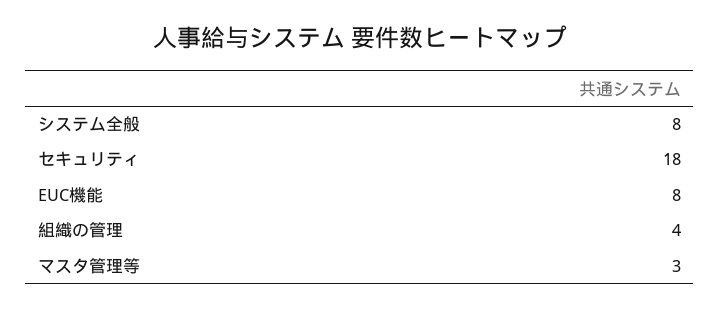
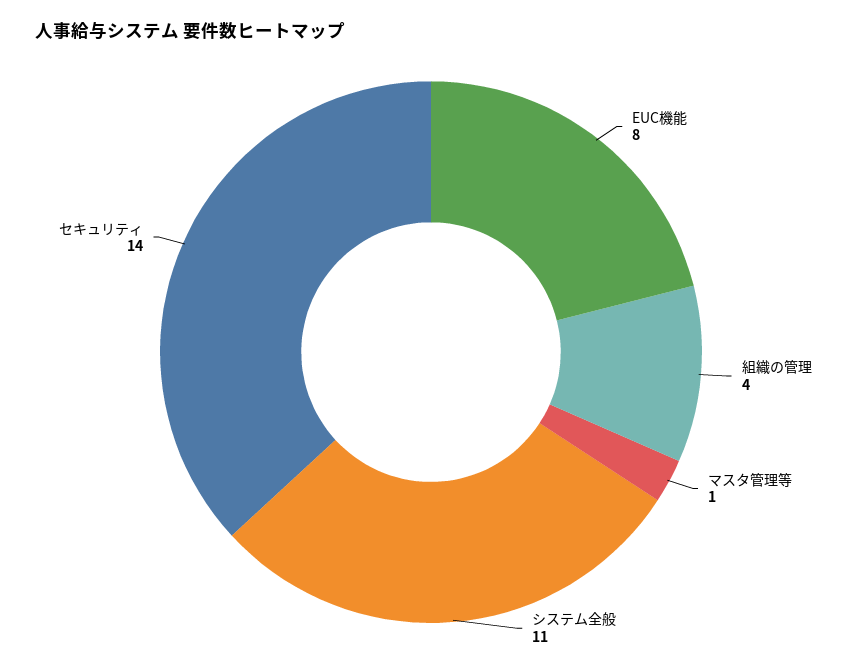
システム全般: 8 -> 11
セキュリティ: 18 -> 14
マスタ管理等: 3 -> 1

